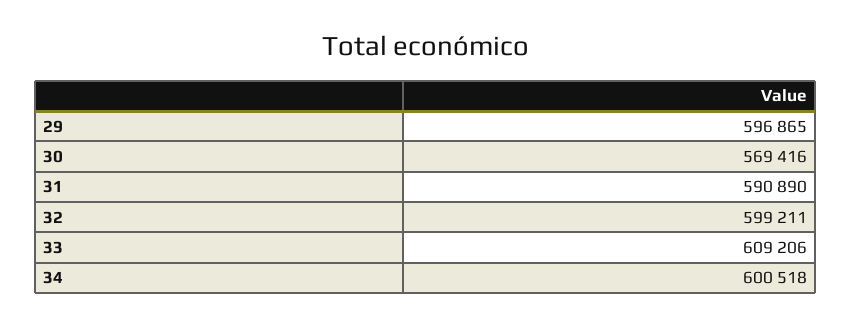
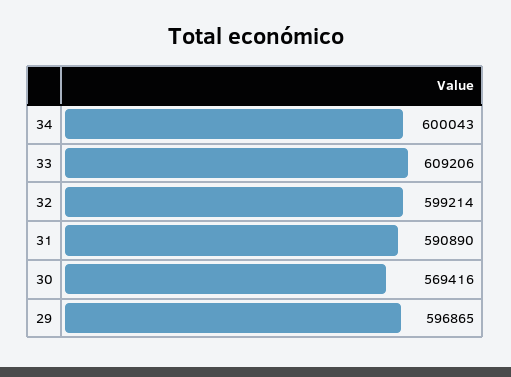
32: 599211 -> 599214
34: 600518 -> 600043

